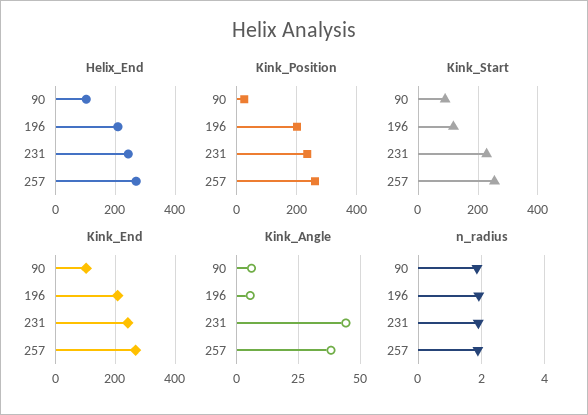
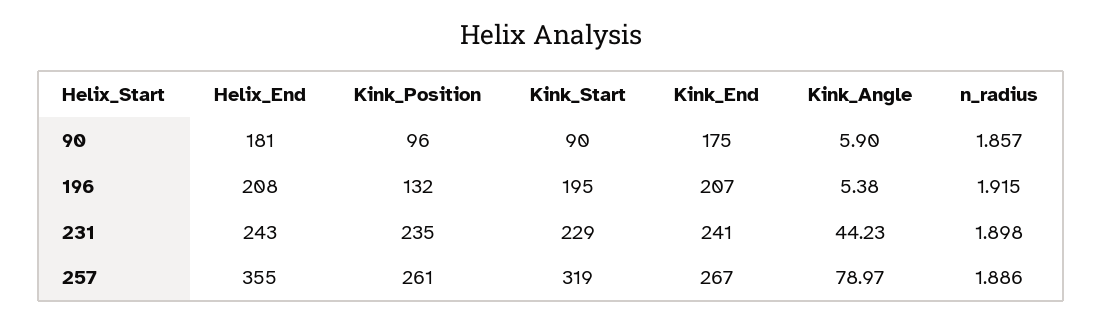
Helix_End, 90: 100 -> 181
Helix_End, 257: 275 -> 355
Kink_Position, 90: 25 -> 96
Kink_Position, 196: 200 -> 132
Kink_Start, 196: 125 -> 195
Kink_Start, 257: 250 -> 319
Kink_End, 90: 100 -> 175
Kink_Angle, 257: 37.5 -> 78.97

